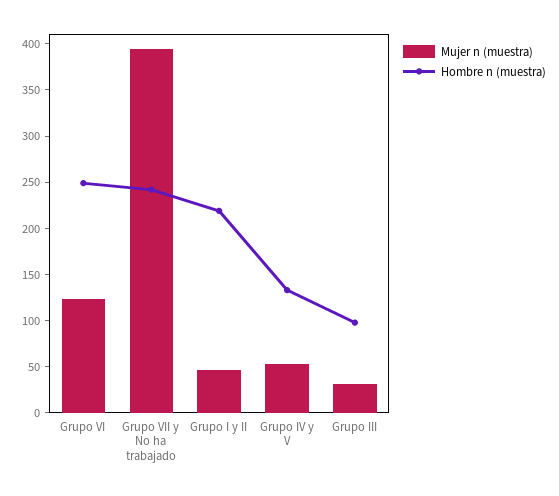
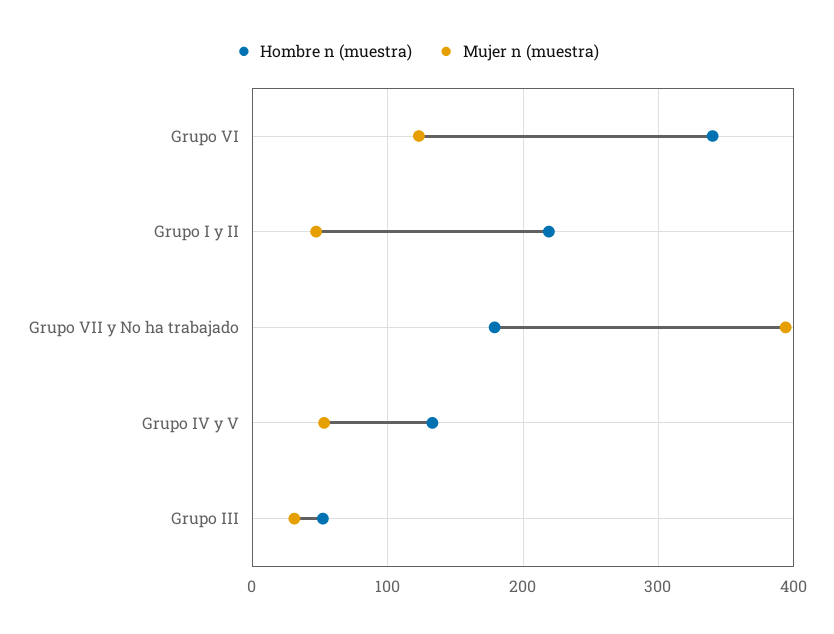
Hombre n (muestra), Grupo VI: 250 -> 340
Hombre n (muestra), Grupo VII y No ha trabajado: 240 -> 180
Hombre n (muestra), Grupo III: 100 -> 50

